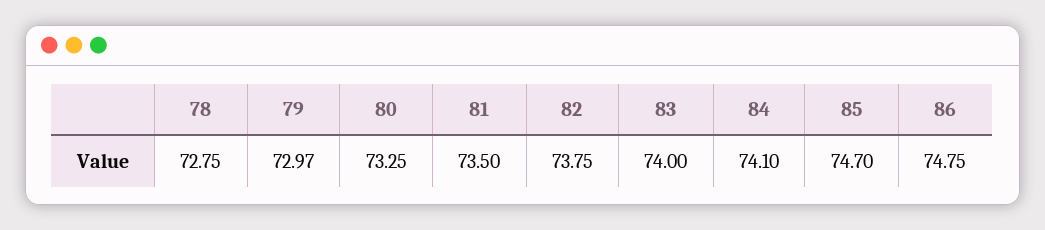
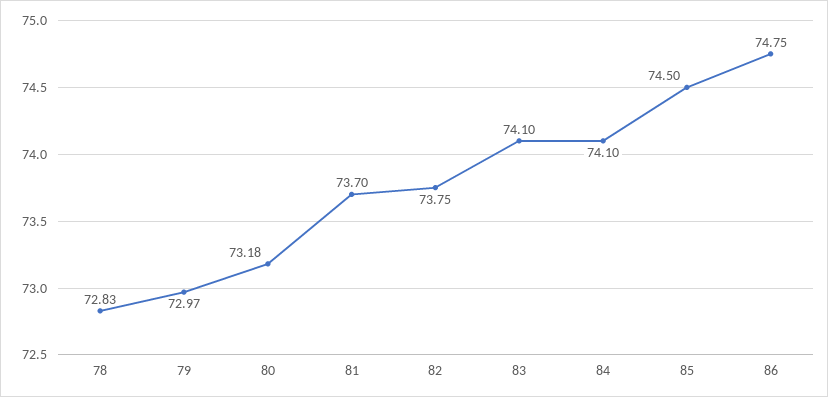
78: 72.75 -> 72.83
80: 73.25 -> 73.18
81: 73.5 -> 73.7
83: 74 -> 74.1
85: 74.7 -> 74.5

